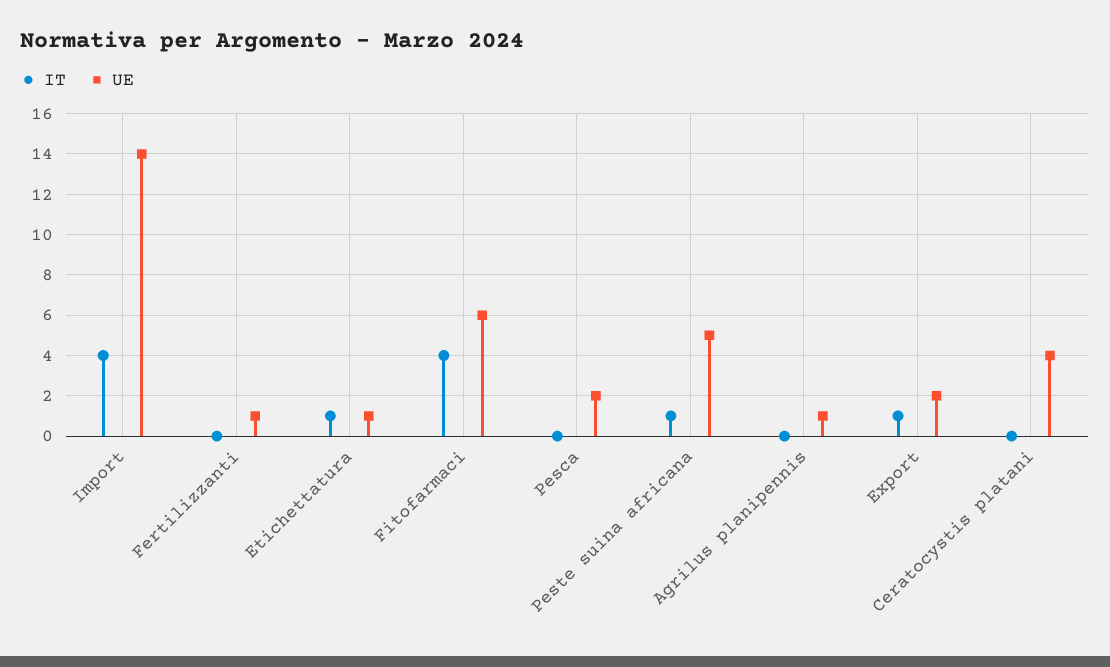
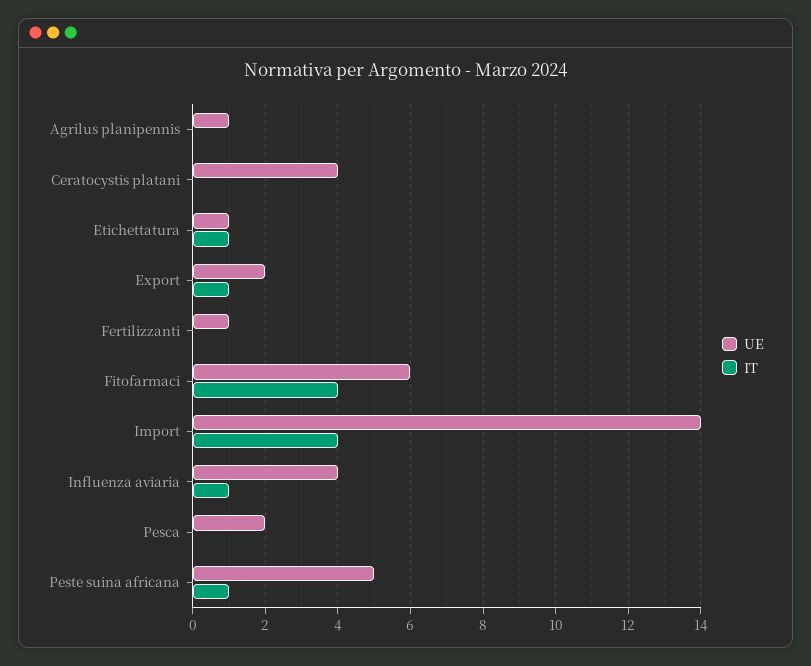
UE, Influenza aviaria: none -> 4
IT, Influenza aviaria: none -> 1

